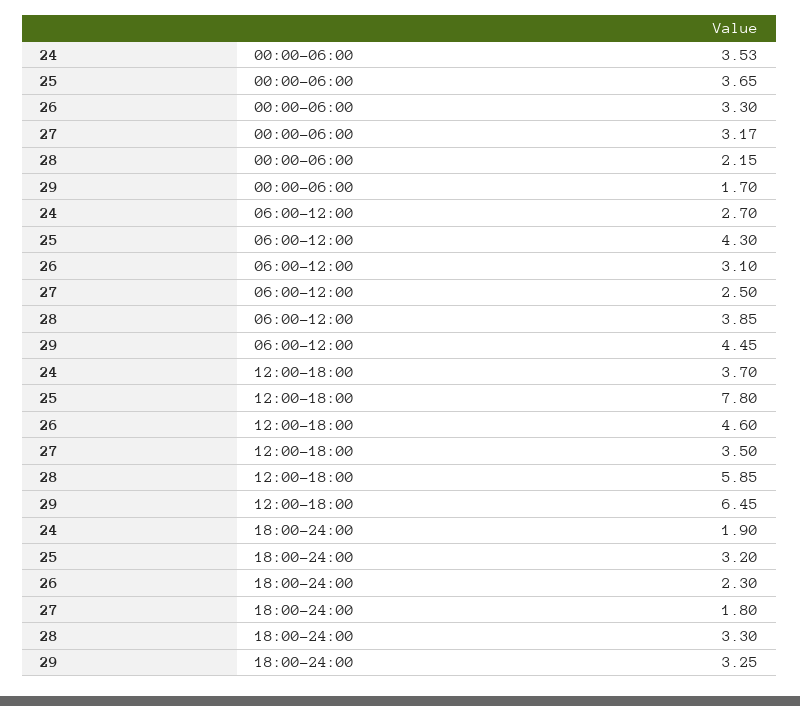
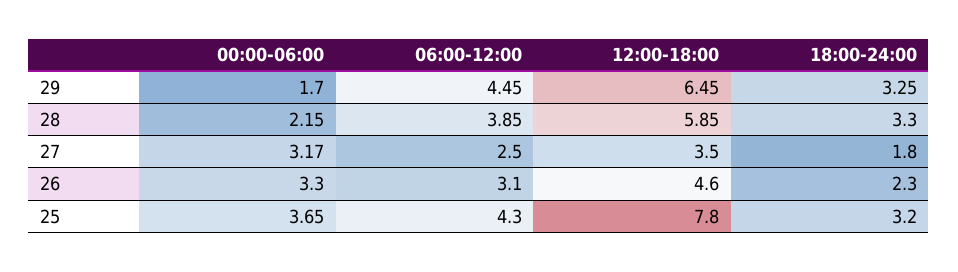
24, 00:00-06:00: 3.53 -> none
24, 06:00-12:00: 2.7 -> none
24, 12:00-18:00: 3.7 -> none
24, 18:00-24:00: 1.9 -> none

